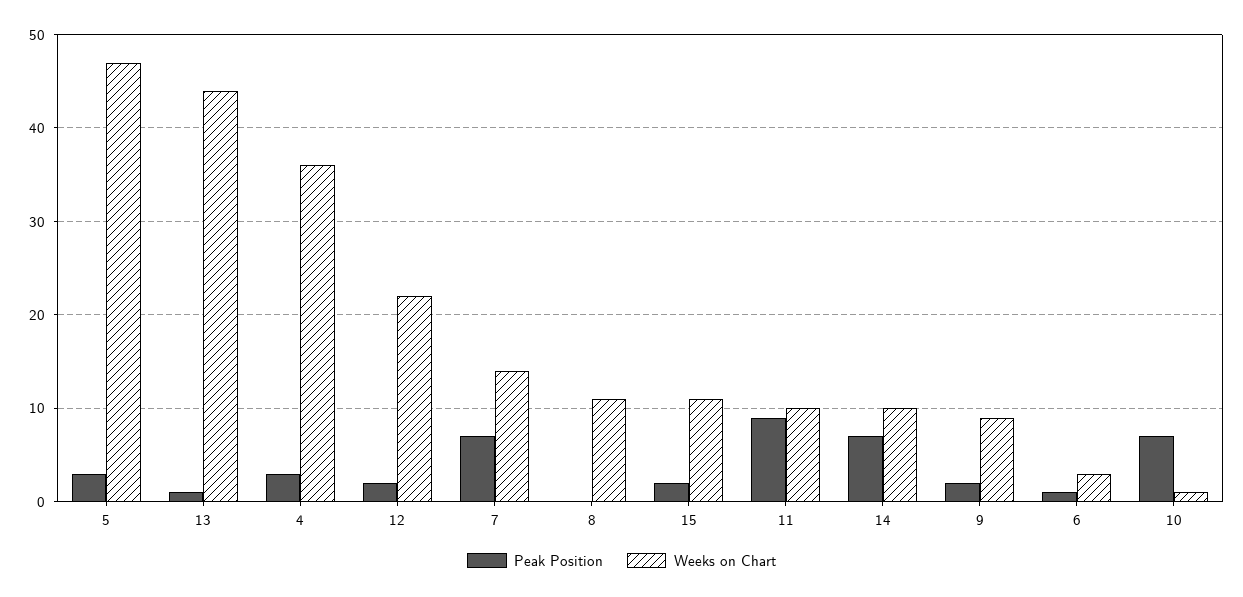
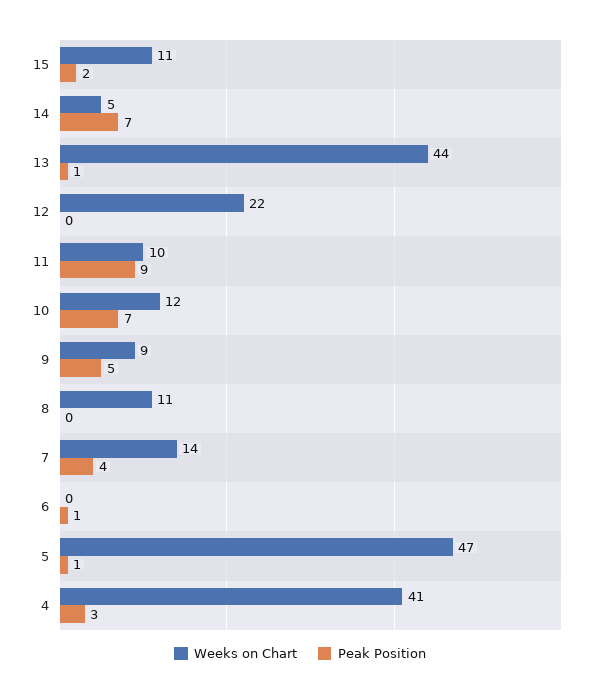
Peak Position, 5: 3 -> 1
Weeks on Chart, 4: 36 -> 41
Peak Position, 12: 2 -> 0
Peak Position, 7: 7 -> 4
Weeks on Chart, 14: 10 -> 5
Peak Position, 9: 2 -> 5
Weeks on Chart, 6: 3 -> 0
Weeks on Chart, 10: 1 -> 12

